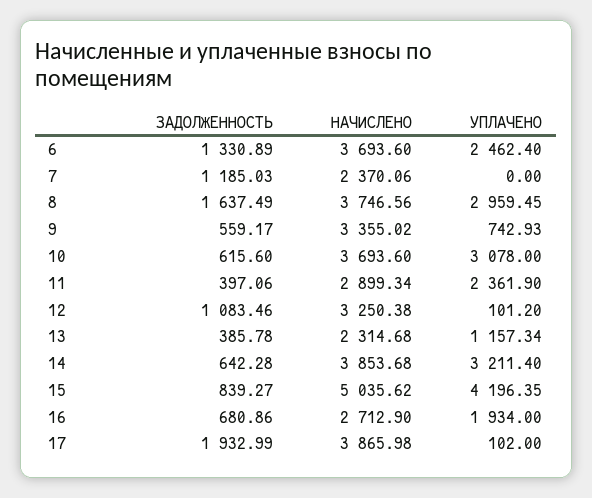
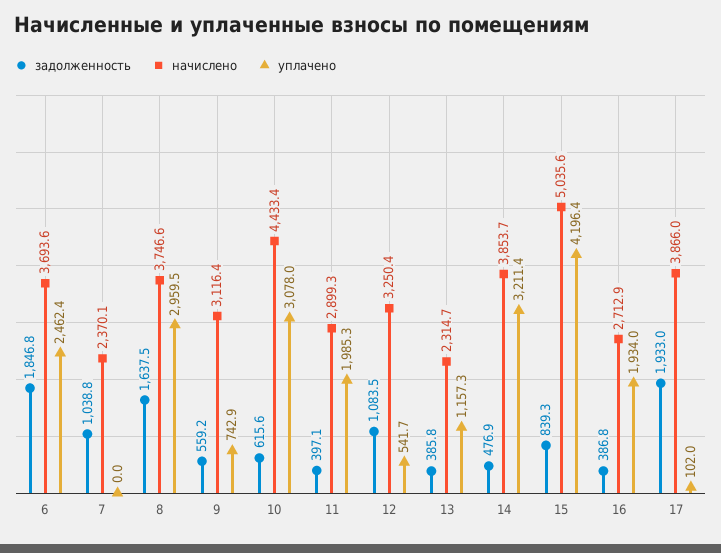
ЗАДОЛЖЕННОСТЬ, 6: 1330.89 -> 1846.8
ЗАДОЛЖЕННОСТЬ, 7: 1185.03 -> 1038.8
НАЧИСЛЕНО, 9: 3355.02 -> 3116.4
НАЧИСЛЕНО, 10: 3693.6 -> 4433.4
УПЛАЧЕНО, 11: 2361.9 -> 1985.3
УПЛАЧЕНО, 12: 101.2 -> 541.7
ЗАДОЛЖЕННОСТЬ, 14: 642.28 -> 476.9
ЗАДОЛЖЕННОСТЬ, 16: 680.86 -> 386.8

